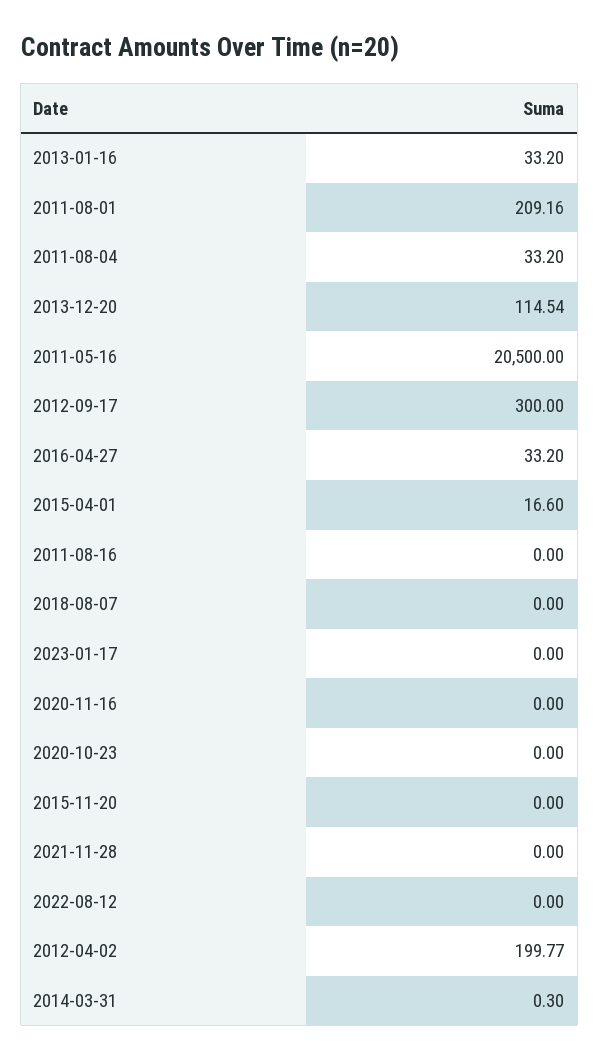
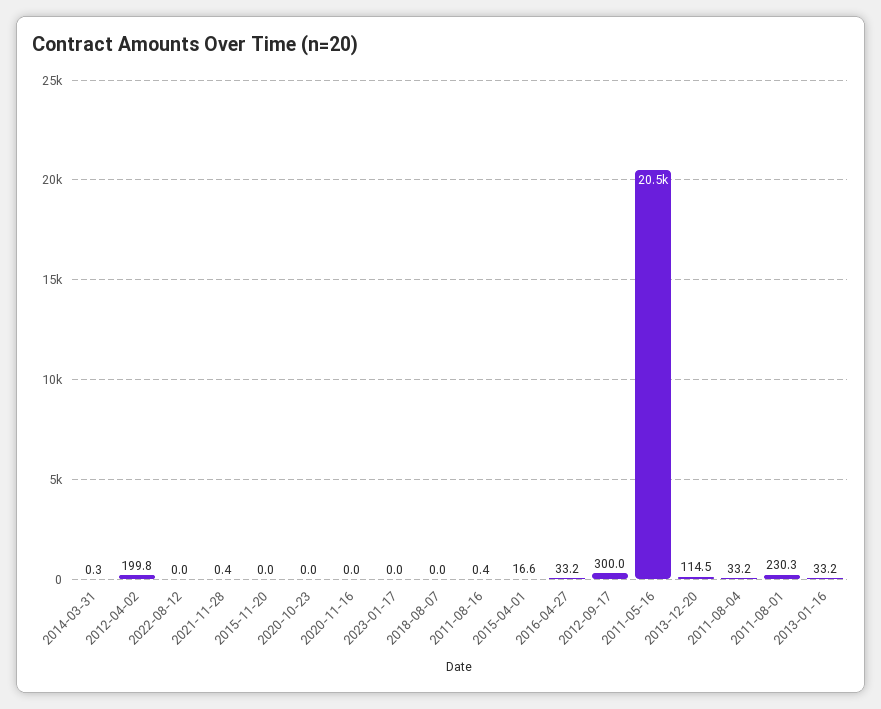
2011-08-01: 209.16 -> 230.3
2011-08-16: 0 -> 0.4
2021-11-28: 0 -> 0.4

